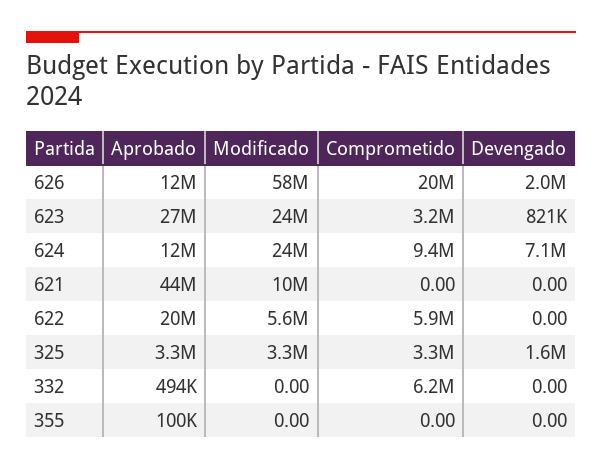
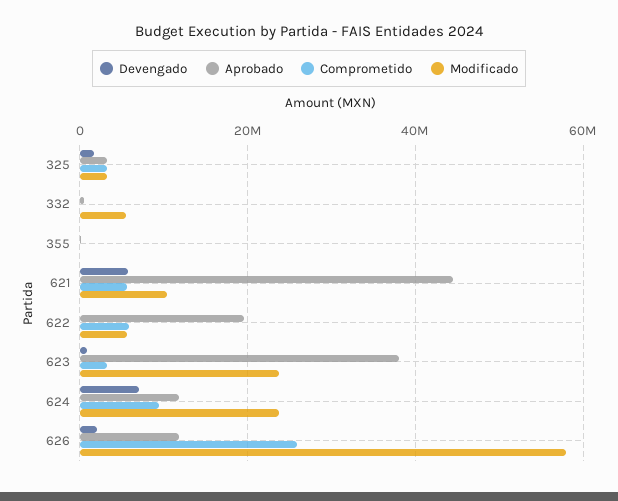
Comprometido, 626: 20000000 -> 26000000
Aprobado, 623: 27000000 -> 38000000
Comprometido, 621: 0 -> 6000000
Devengado, 621: 0 -> 6000000
Modificado, 332: 0 -> 6000000
Comprometido, 332: 6200000 -> 0

